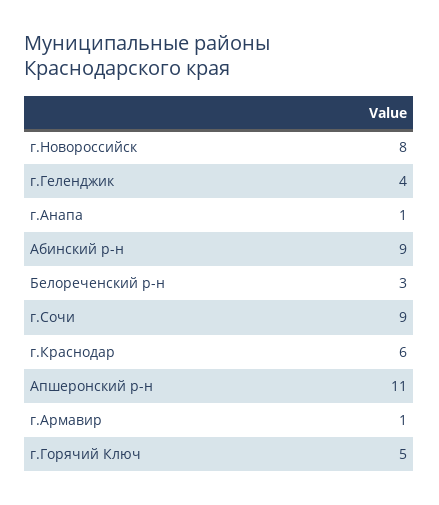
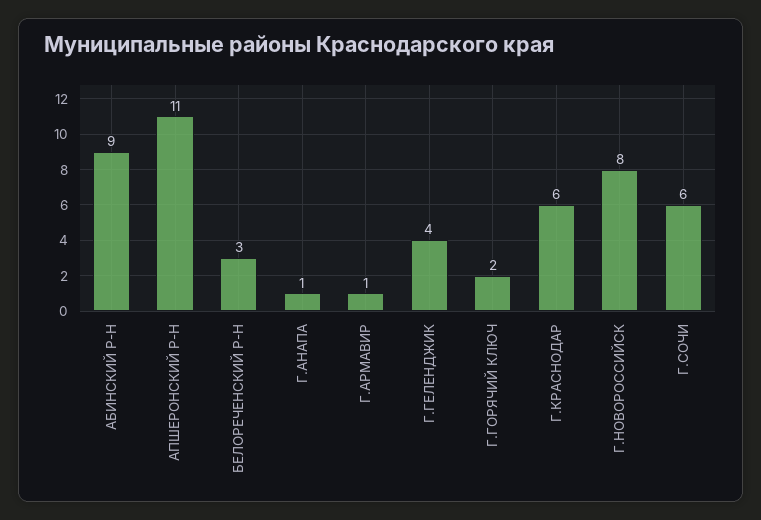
г.Сочи: 9 -> 6
г.Горячий Ключ: 5 -> 2

